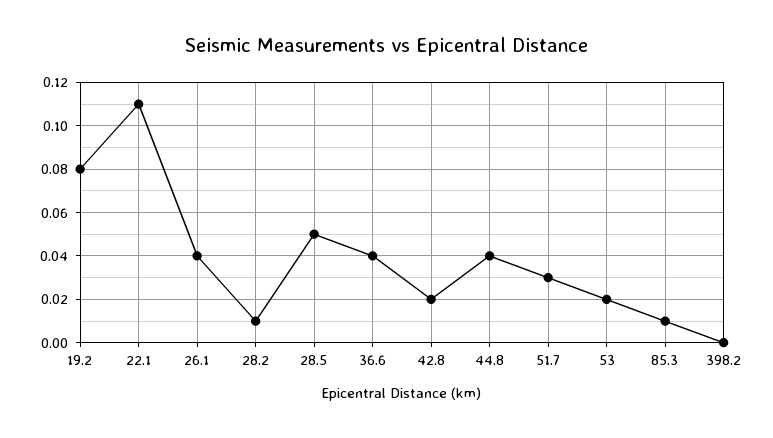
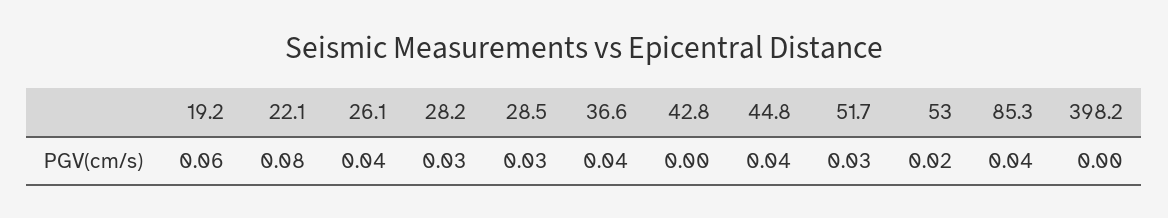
19.2: 0.08 -> 0.06
22.1: 0.11 -> 0.08
28.2: 0.01 -> 0.03
28.5: 0.05 -> 0.03
42.8: 0.02 -> 0
85.3: 0.01 -> 0.04

